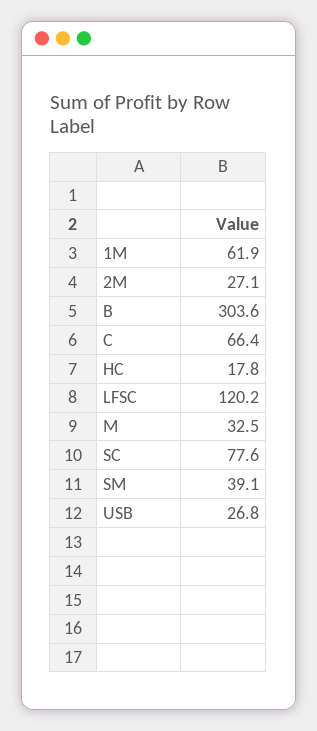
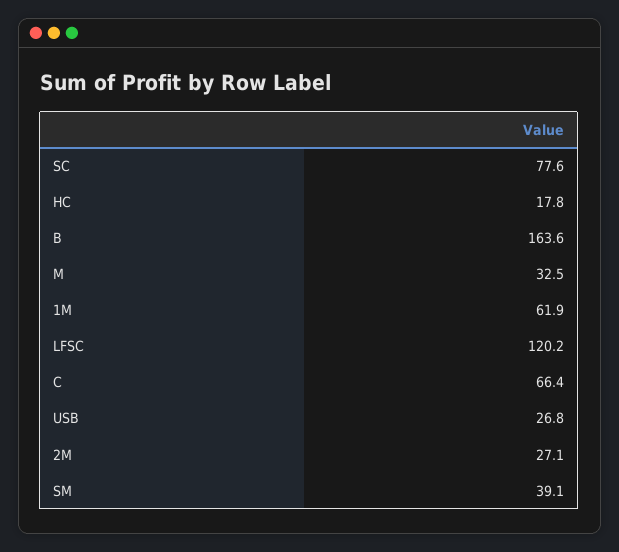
B: 303.6 -> 163.6

